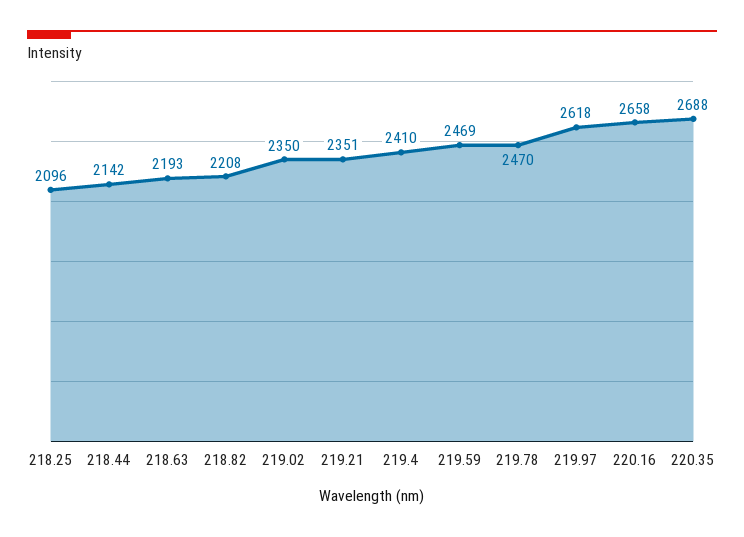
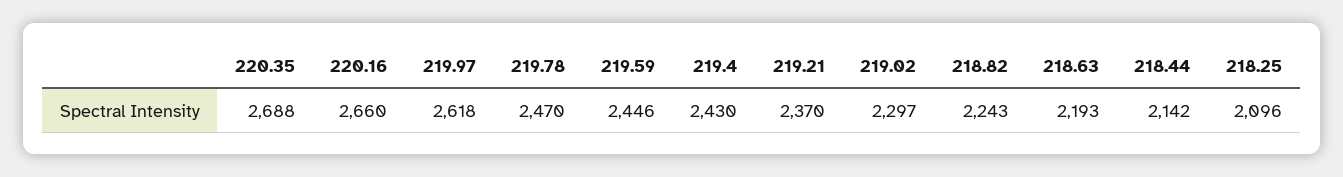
218.82: 2208 -> 2243
219.02: 2350 -> 2297
219.21: 2351 -> 2370
219.4: 2410 -> 2430
219.59: 2469 -> 2446
220.16: 2658 -> 2660

